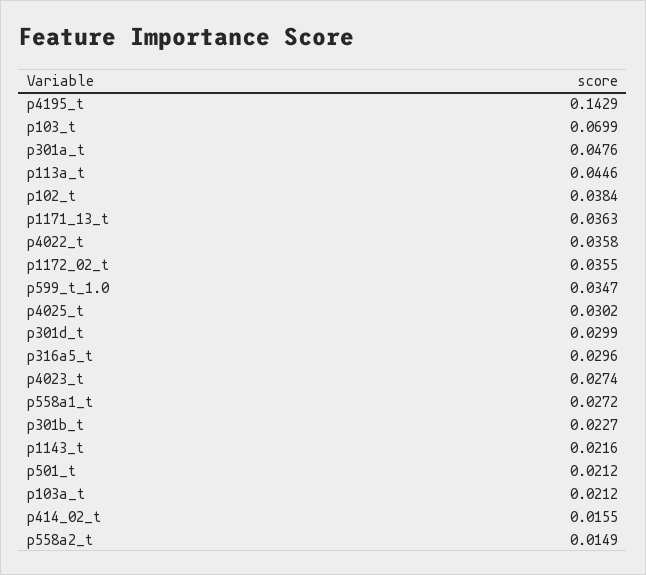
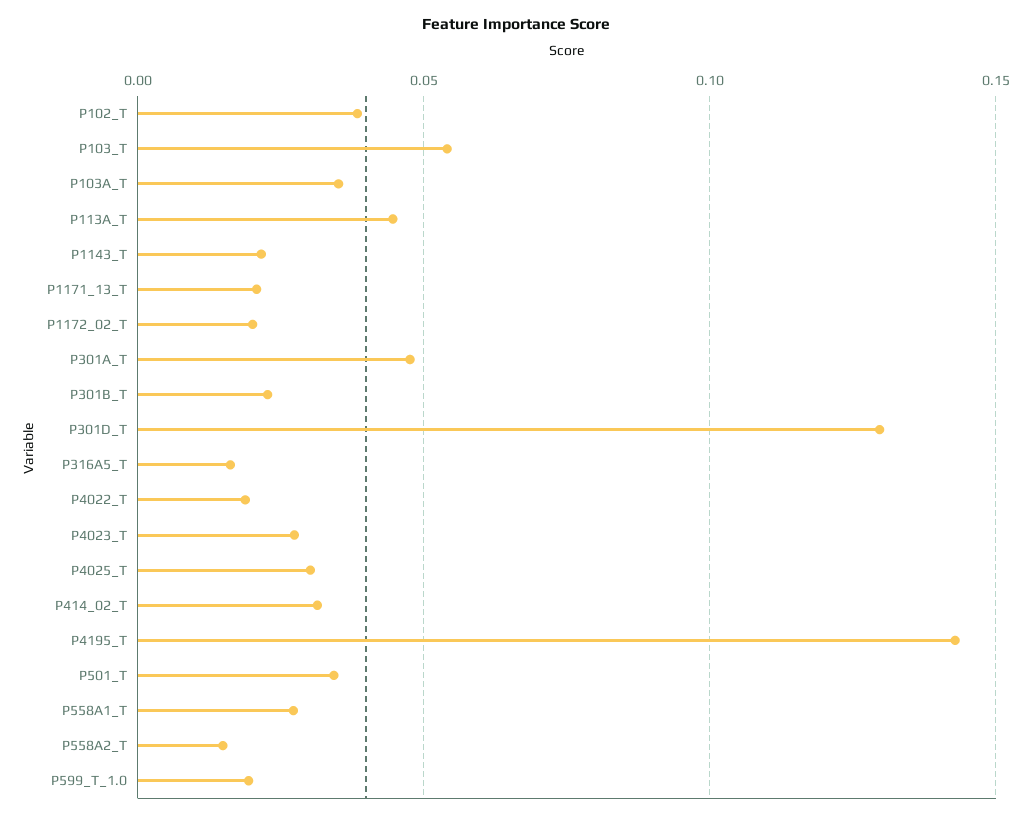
p103_t: 0.0699 -> 0.055
p1171_13_t: 0.0363 -> 0.02
p4022_t: 0.0358 -> 0.02
p1172_02_t: 0.0355 -> 0.02
p599_t_1.0: 0.0347 -> 0.02
p301d_t: 0.0299 -> 0.13
p316a5_t: 0.0296 -> 0.015
p501_t: 0.0212 -> 0.035
p103a_t: 0.0212 -> 0.035
p414_02_t: 0.0155 -> 0.03

